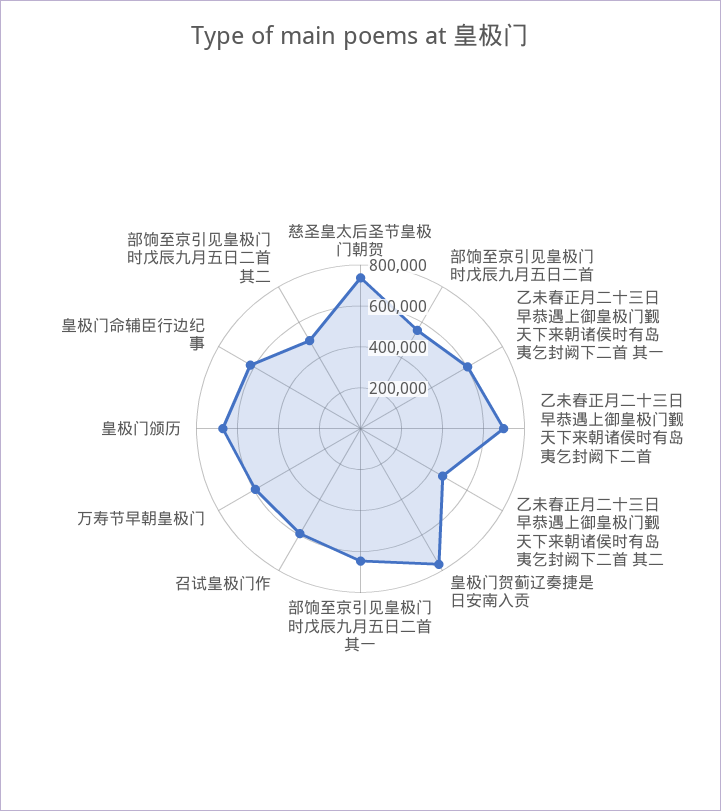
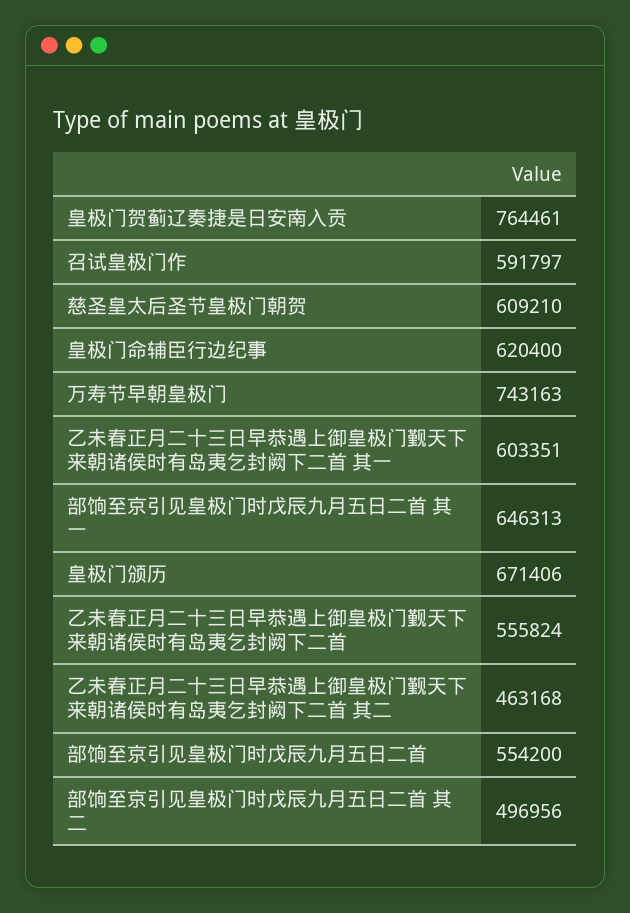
慈圣皇太后圣节皇极门朝贺: 750000 -> 609210
乙未春正月二十三日早恭遇上御皇极门觐天下来朝诸侯时有岛夷乞封阙下二首: 700000 -> 555824
万寿节早朝皇极门: 600000 -> 743163

